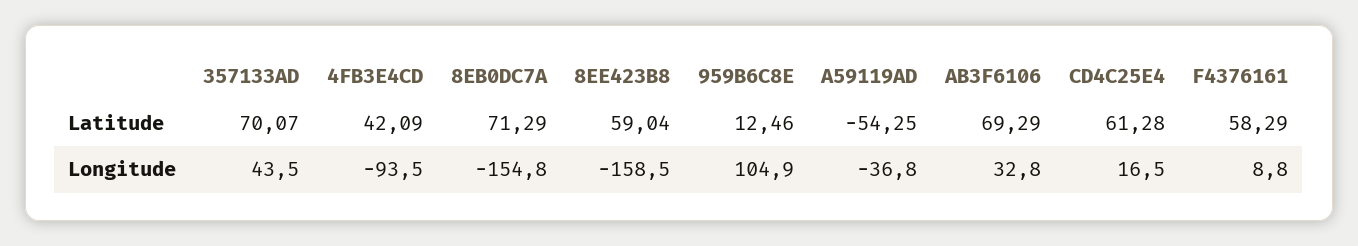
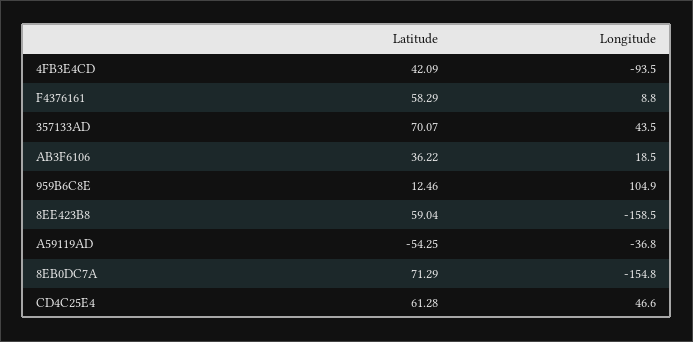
AB3F6106, Latitude: 69.29 -> 36.22
AB3F6106, Longitude: 32.8 -> 18.5
CD4C25E4, Longitude: 16.5 -> 46.6

